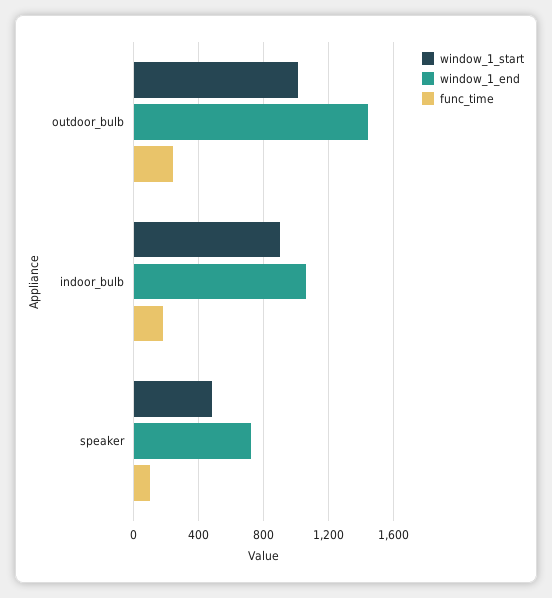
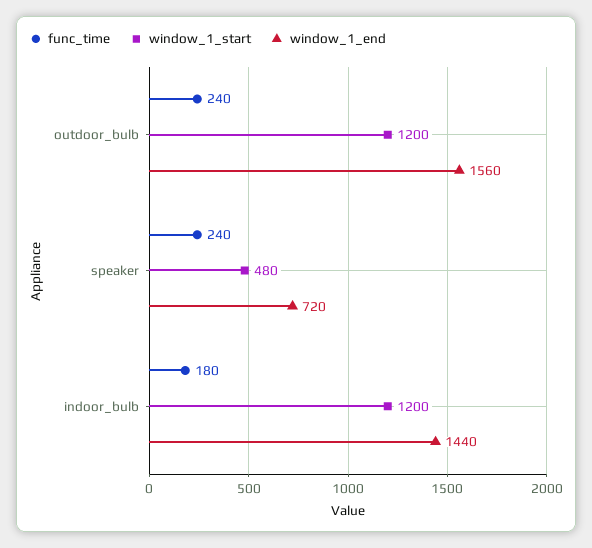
window_1_start, outdoor_bulb: 1000 -> 1200
window_1_end, outdoor_bulb: 1450 -> 1560
window_1_start, indoor_bulb: 900 -> 1200
window_1_end, indoor_bulb: 1050 -> 1440
func_time, speaker: 100 -> 240

